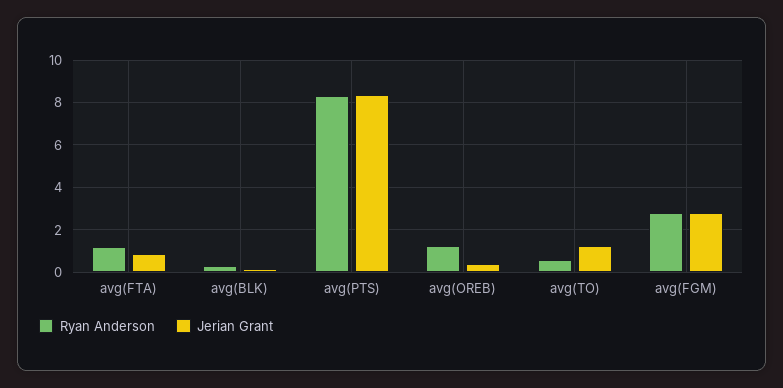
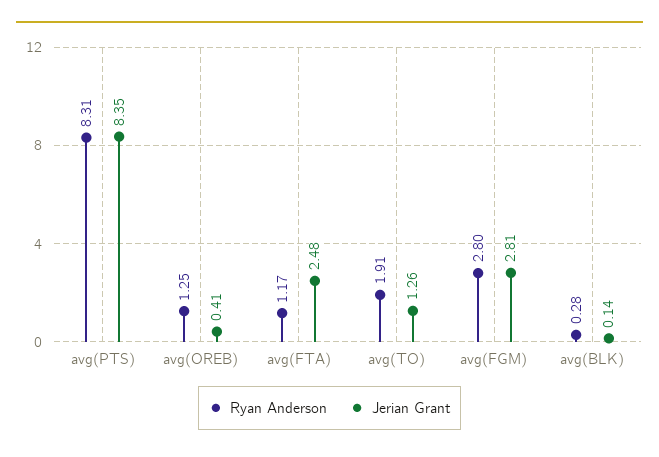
Jerian Grant, avg(FTA): 1 -> 2.48
Ryan Anderson, avg(TO): 0.5 -> 1.91

